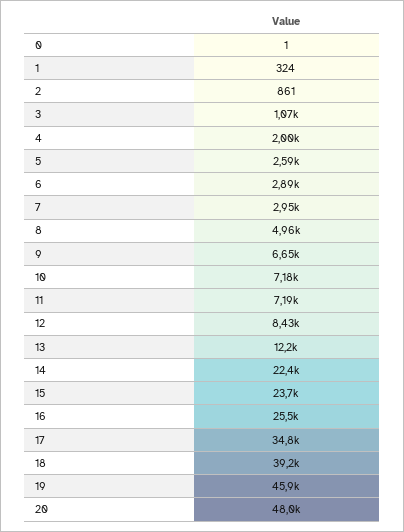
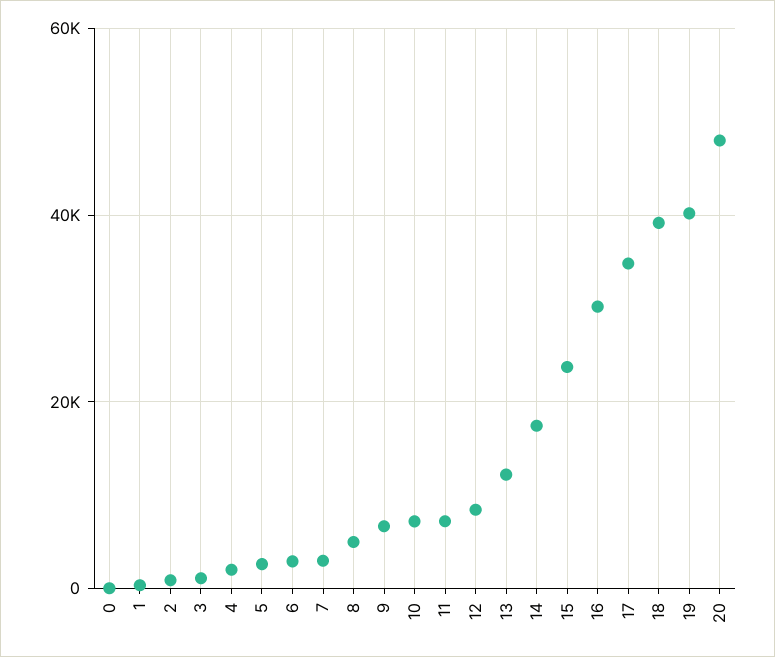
14: 22400 -> 18000
16: 25500 -> 30000
19: 45900 -> 40000

